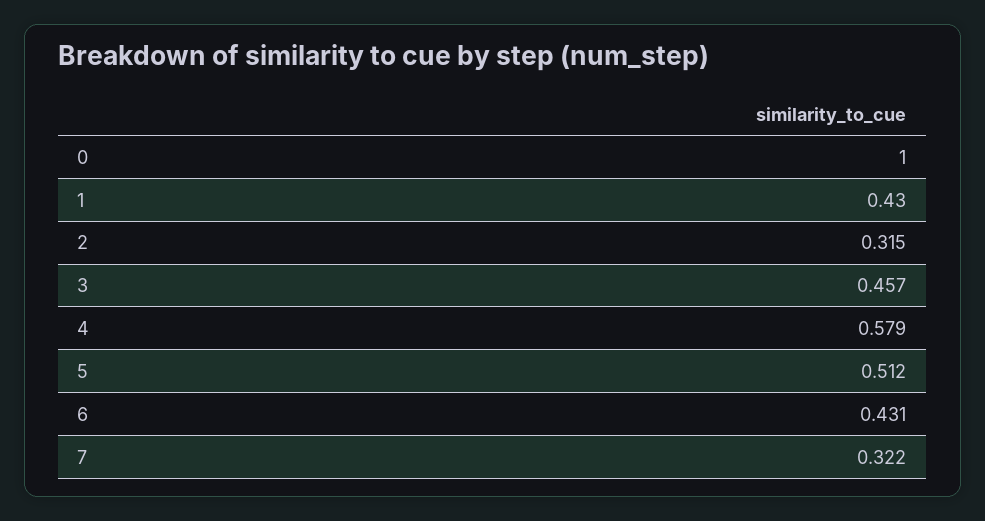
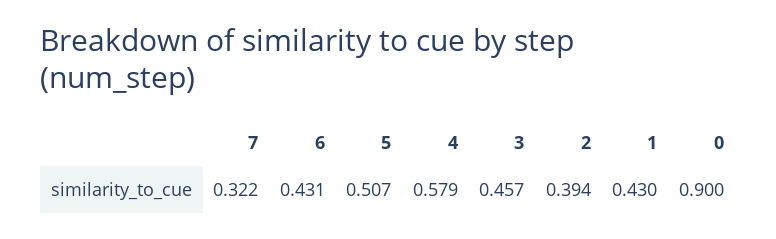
0: 1 -> 0.9
2: 0.315 -> 0.394
5: 0.512 -> 0.507

